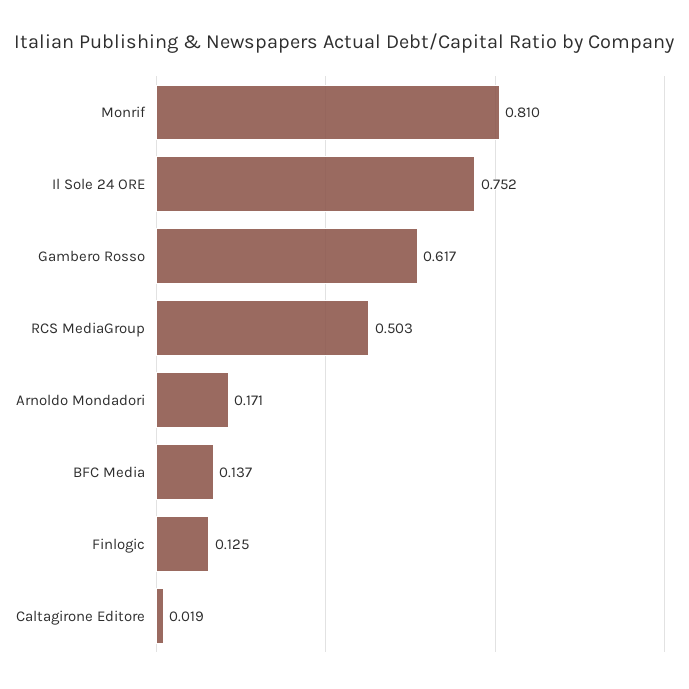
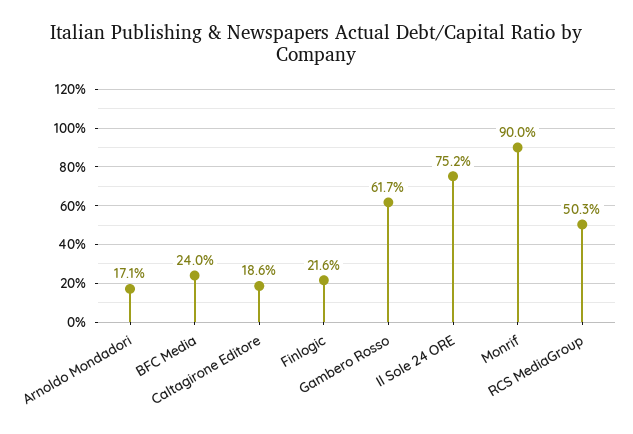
Monrif: 0.81 -> 0.9
BFC Media: 0.137 -> 0.24
Finlogic: 0.125 -> 0.216
Caltagirone Editore: 0.019 -> 0.186

